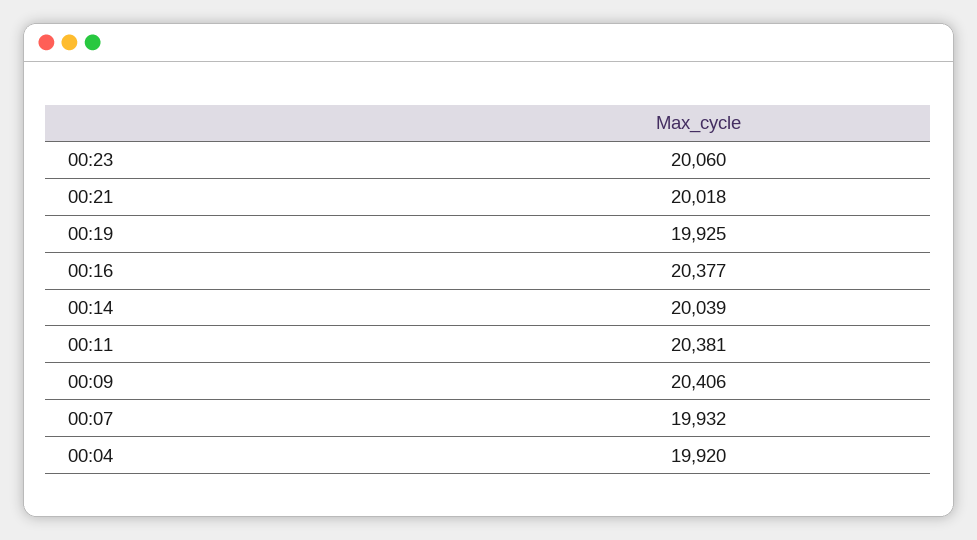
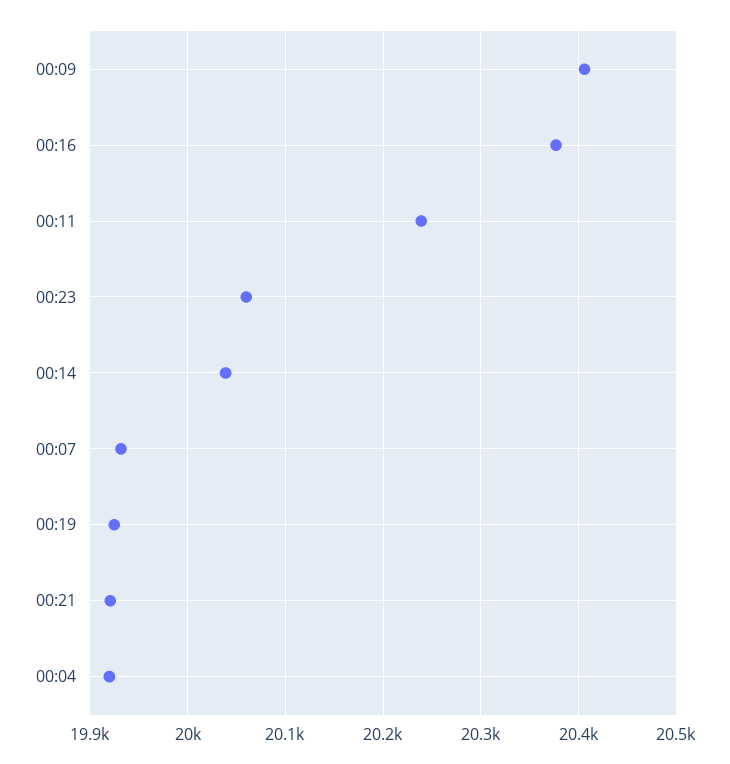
00:21: 20018 -> 19920
00:11: 20381 -> 20240

